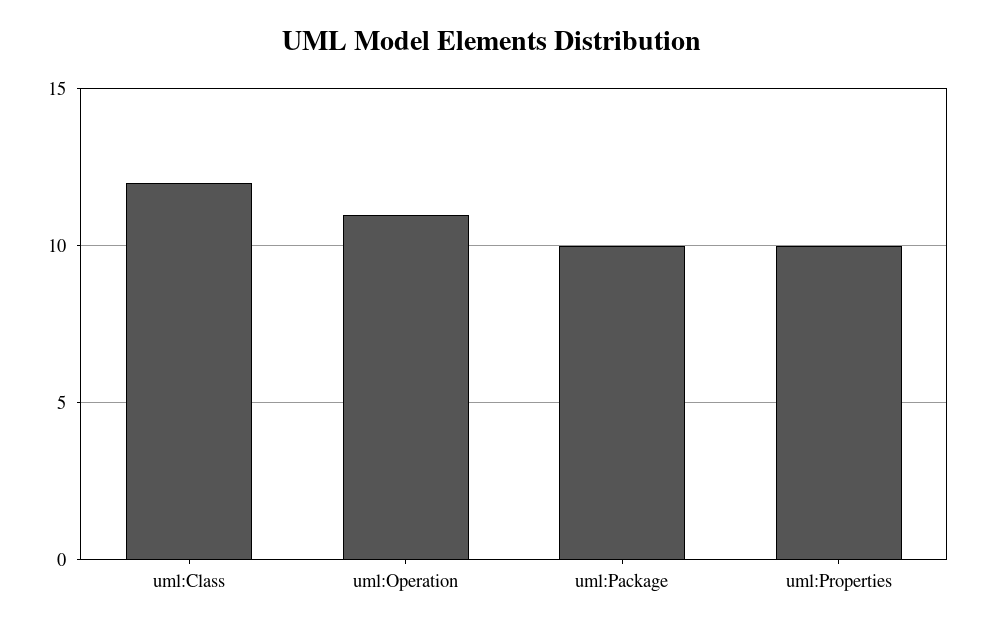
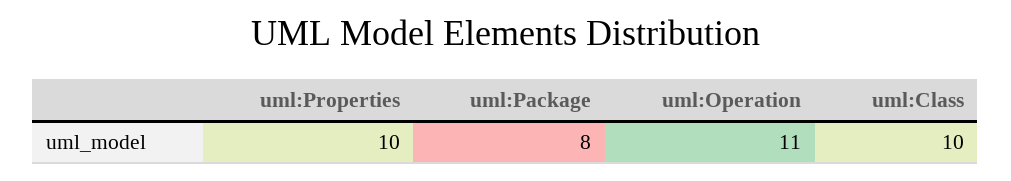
uml:Class: 12 -> 10
uml:Package: 10 -> 8

